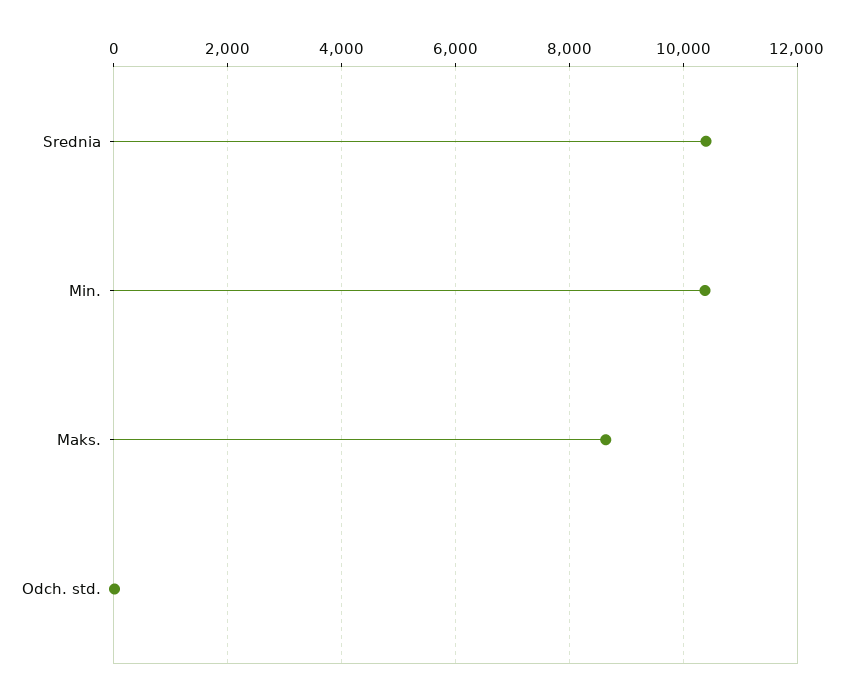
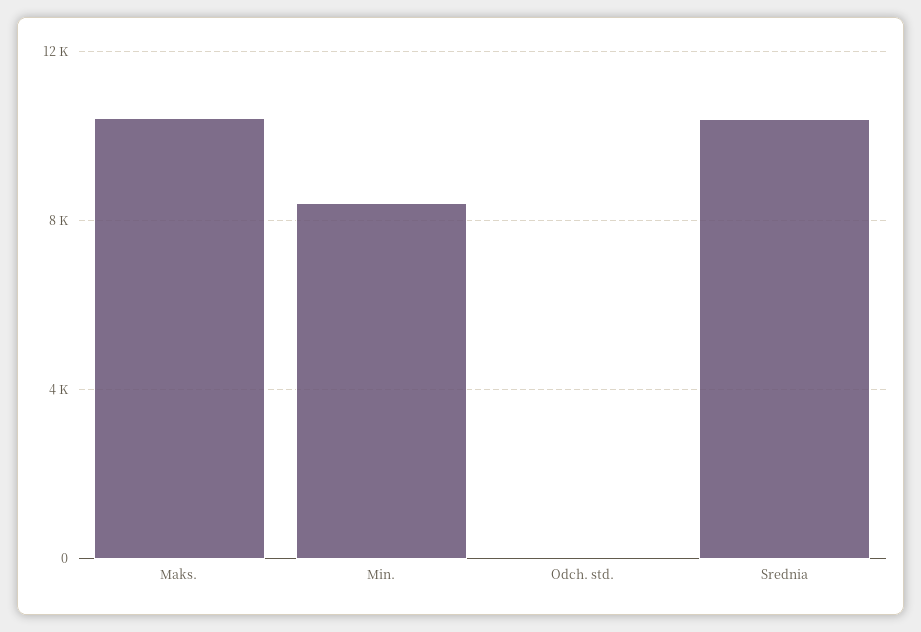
Min.: 10400 -> 8500
Maks.: 8600 -> 10500

